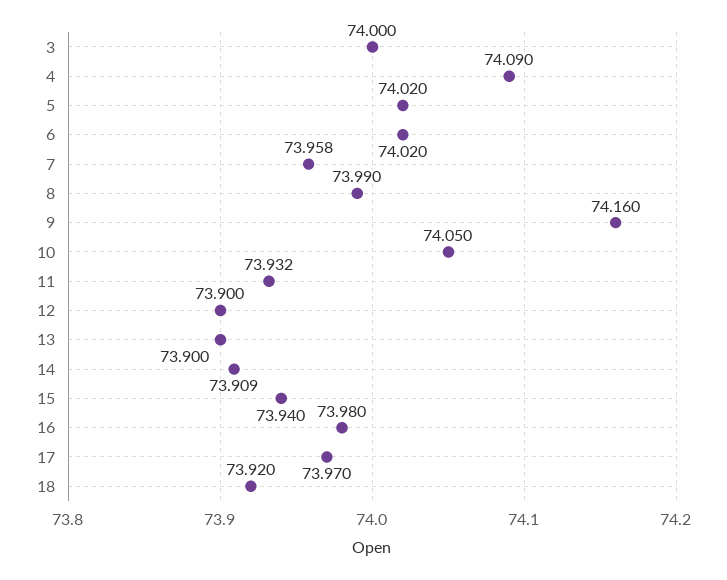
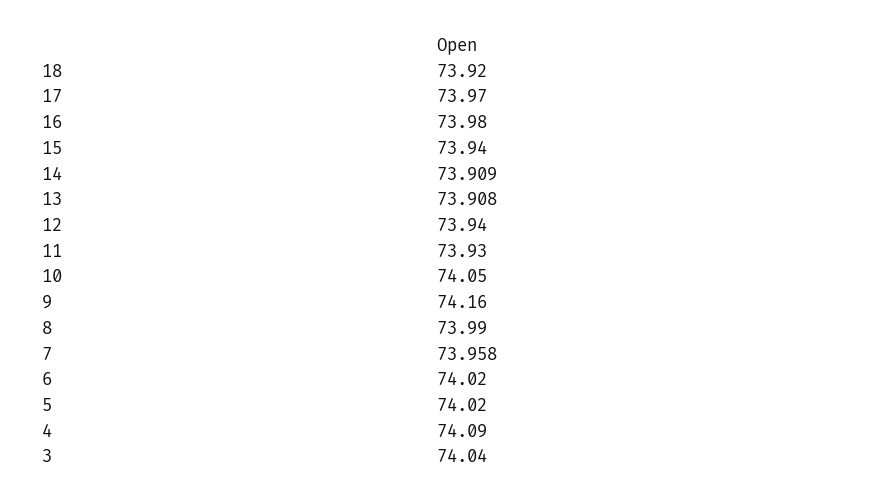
3: 74 -> 74.04
11: 73.932 -> 73.93
12: 73.9 -> 73.94
13: 73.9 -> 73.908

